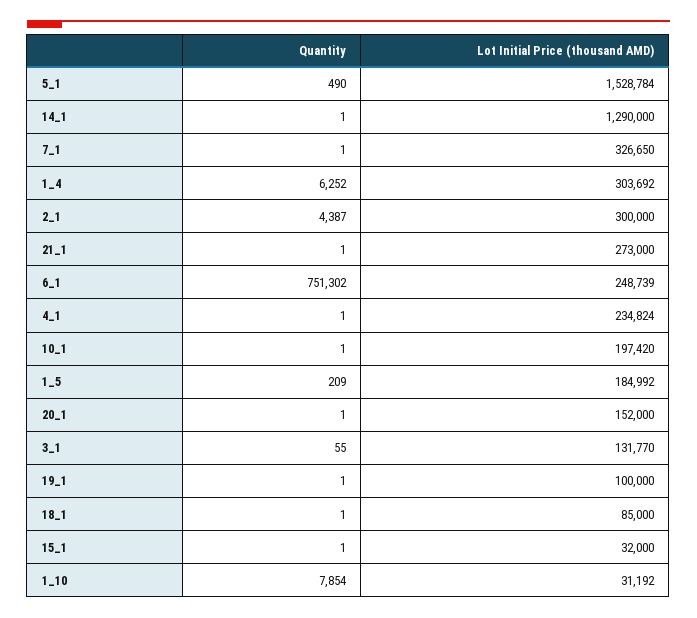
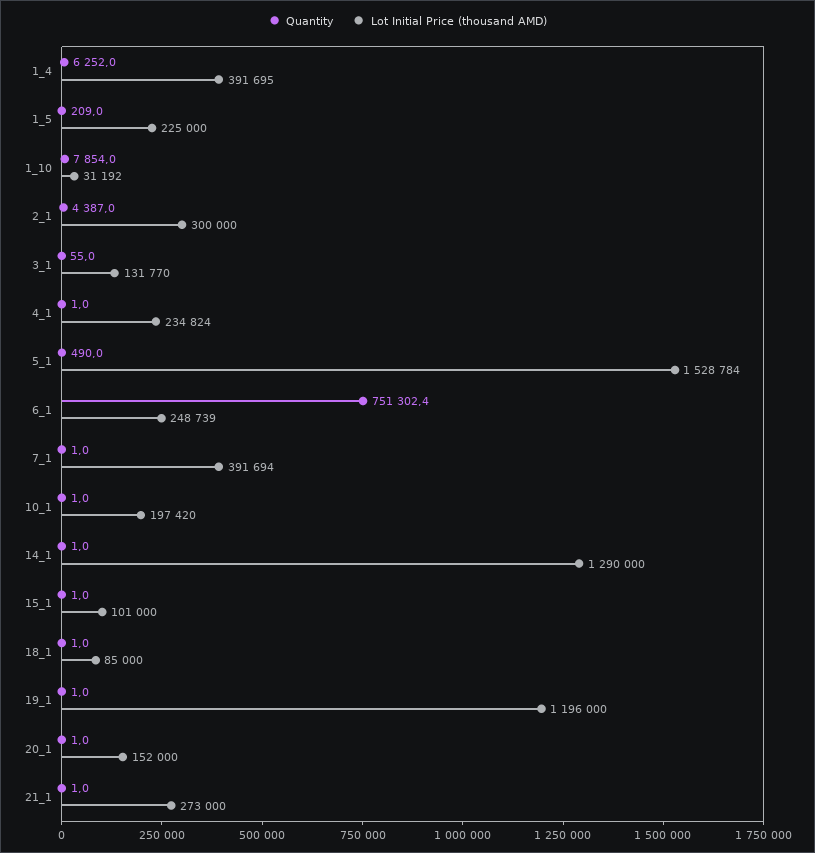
Lot Initial Price (thousand AMD), 7_1: 326650 -> 391694
Lot Initial Price (thousand AMD), 1_4: 303692 -> 391695
Lot Initial Price (thousand AMD), 1_5: 184992 -> 225000
Lot Initial Price (thousand AMD), 19_1: 100000 -> 1196000
Lot Initial Price (thousand AMD), 15_1: 32000 -> 101000

